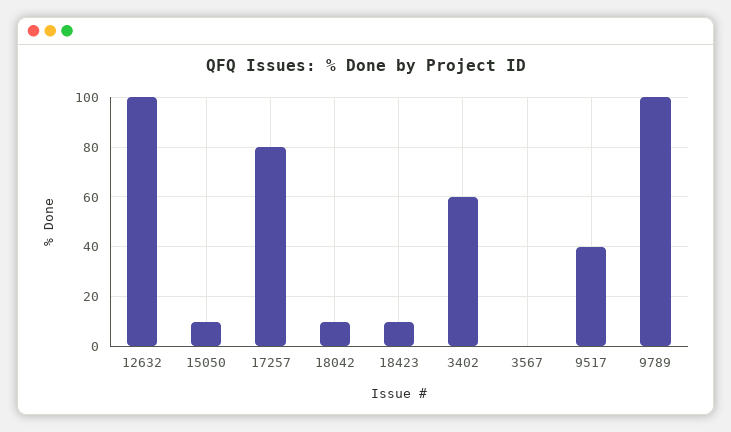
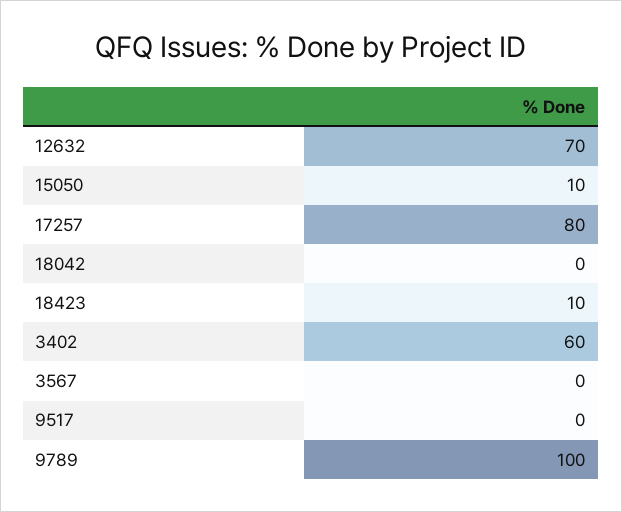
12632: 100 -> 70
18042: 10 -> 0
9517: 40 -> 0

